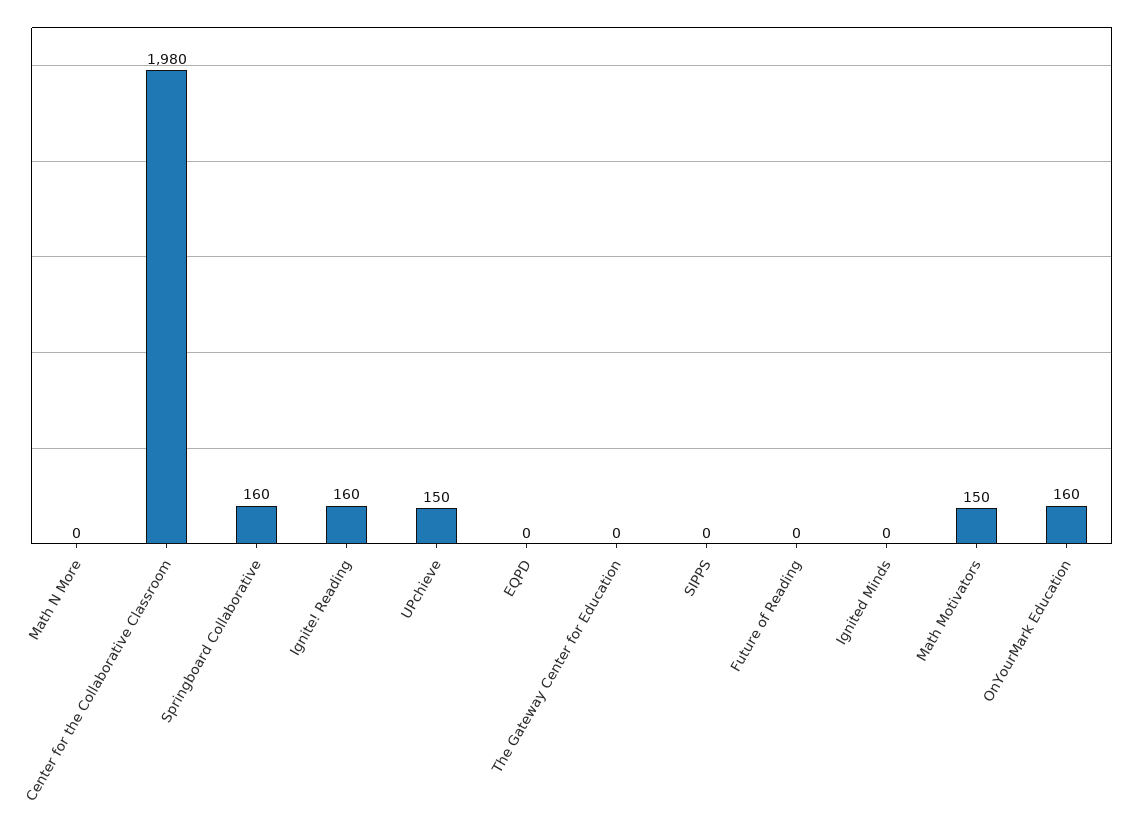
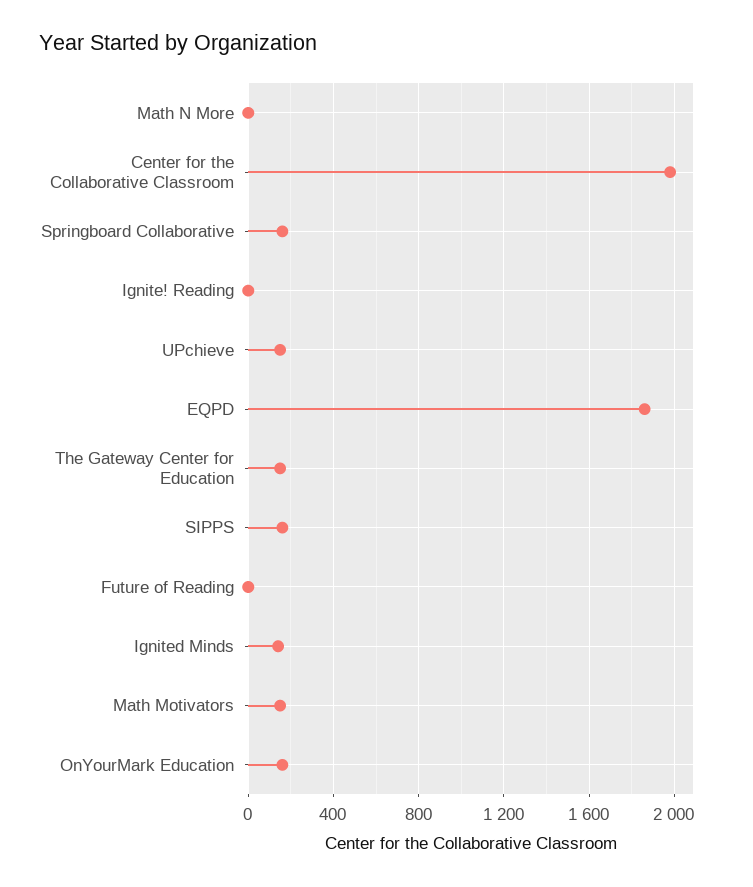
Ignite! Reading: 160 -> 0
EQPD: 0 -> 1850
The Gateway Center for Education: 0 -> 150
SIPPS: 0 -> 150
Ignited Minds: 0 -> 150

